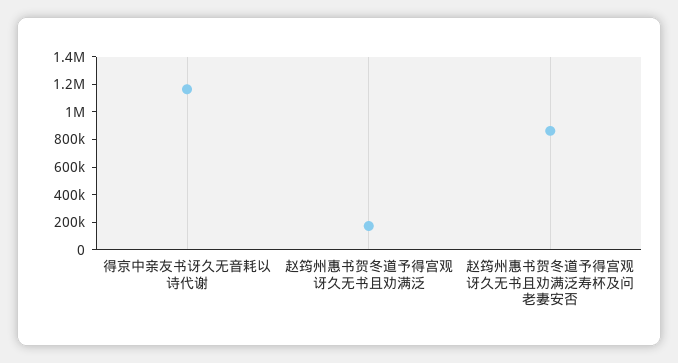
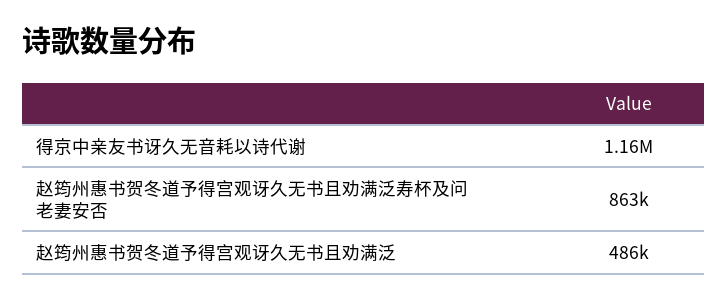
赵筠州惠书贺冬道予得宫观讶久无书且劝满泛: 200000 -> 486000

